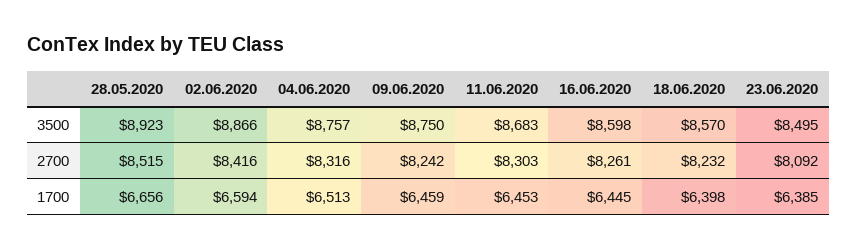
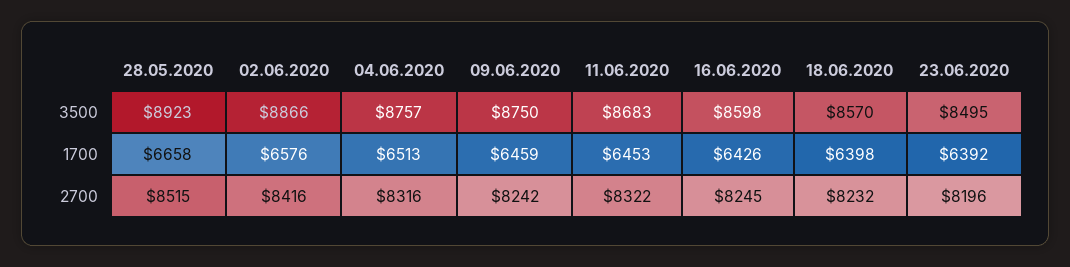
11.06.2020, 2700: 8303 -> 8322
16.06.2020, 2700: 8261 -> 8245
23.06.2020, 2700: 8092 -> 8196
28.05.2020, 1700: 6656 -> 6658
02.06.2020, 1700: 6594 -> 6576
16.06.2020, 1700: 6445 -> 6426
23.06.2020, 1700: 6385 -> 6392

